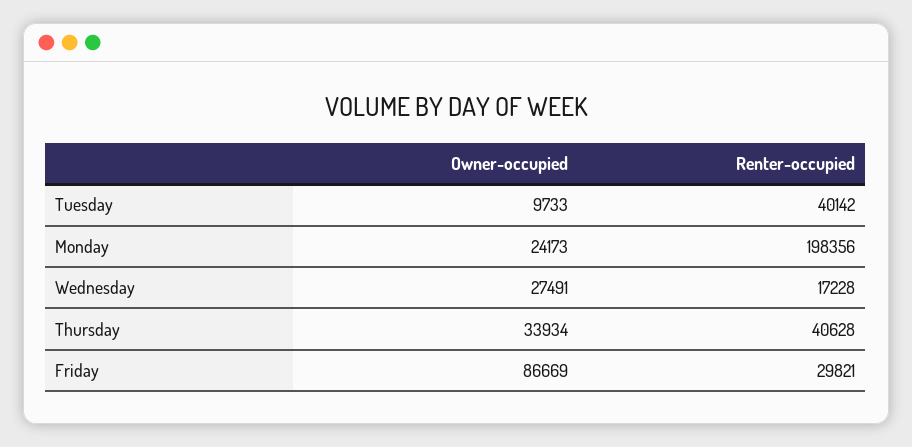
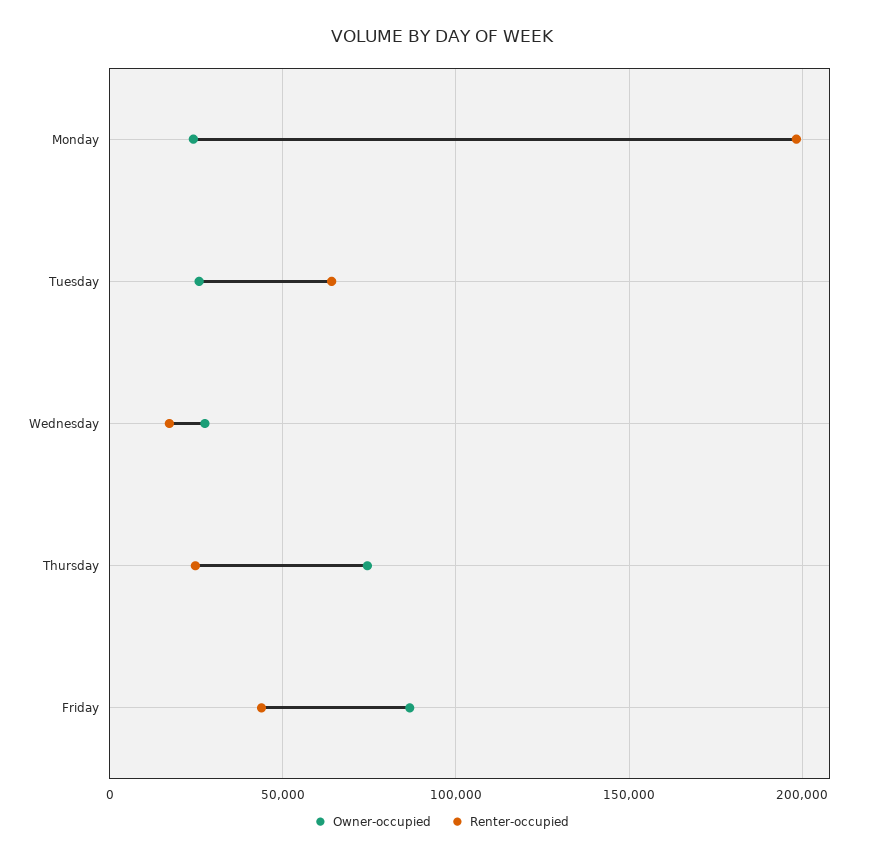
Owner-occupied, Tuesday: 9733 -> 25000
Renter-occupied, Tuesday: 40142 -> 65000
Owner-occupied, Thursday: 33934 -> 75000
Renter-occupied, Thursday: 40628 -> 25000
Renter-occupied, Friday: 29821 -> 45000

